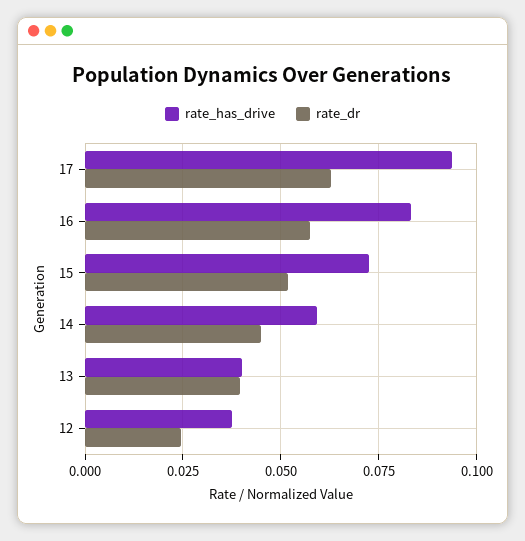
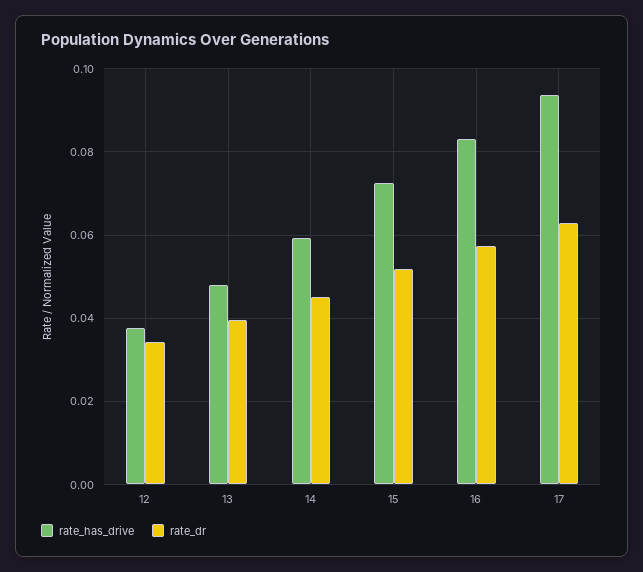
rate_has_drive, 13: 0.04 -> 0.048
rate_dr, 12: 0.025 -> 0.034

